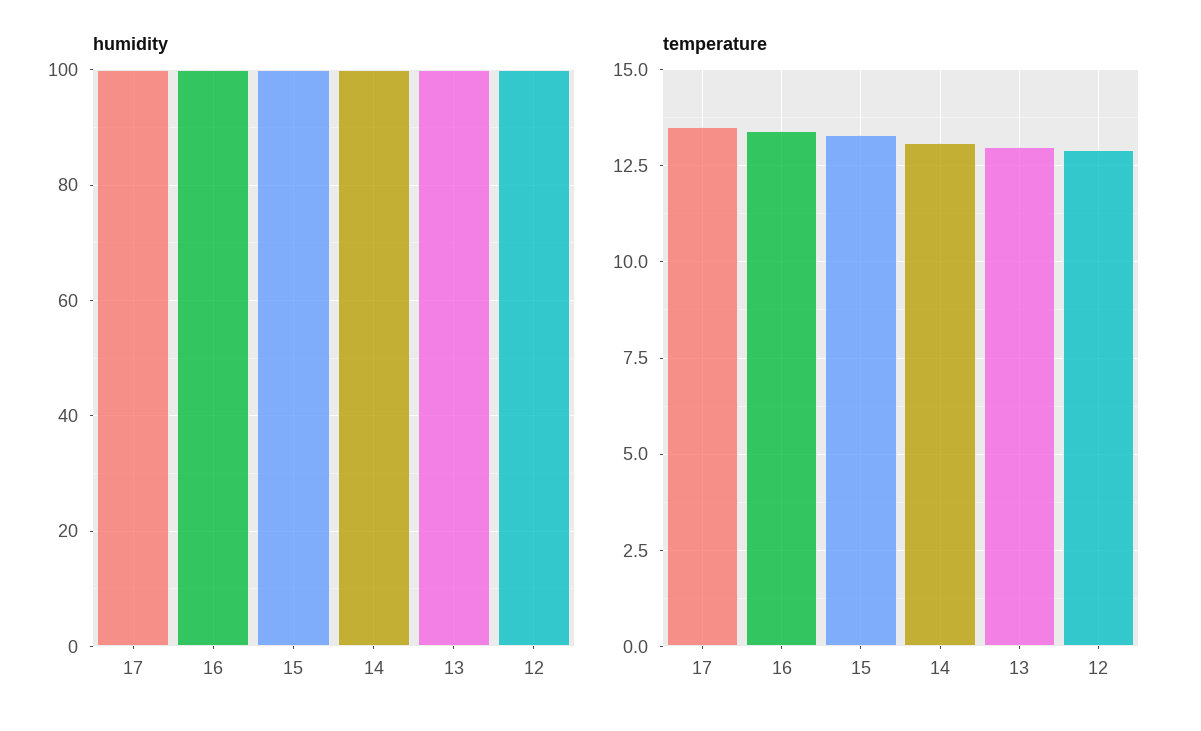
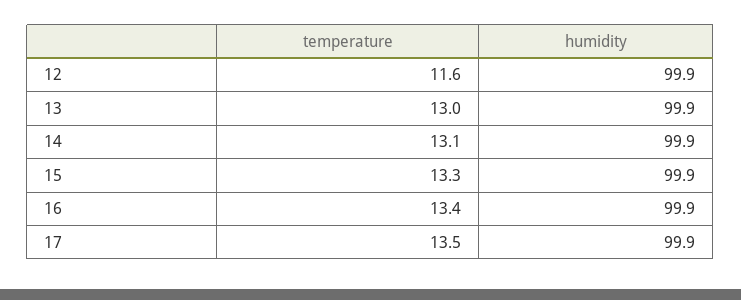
temperature, 12: 13 -> 11.6

